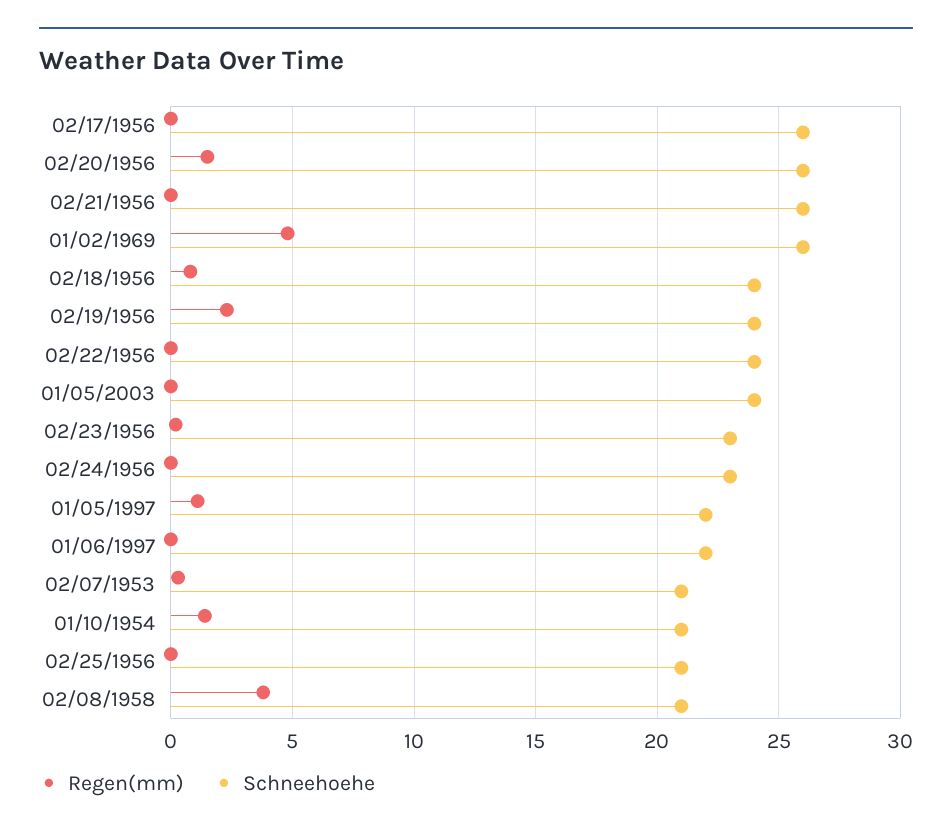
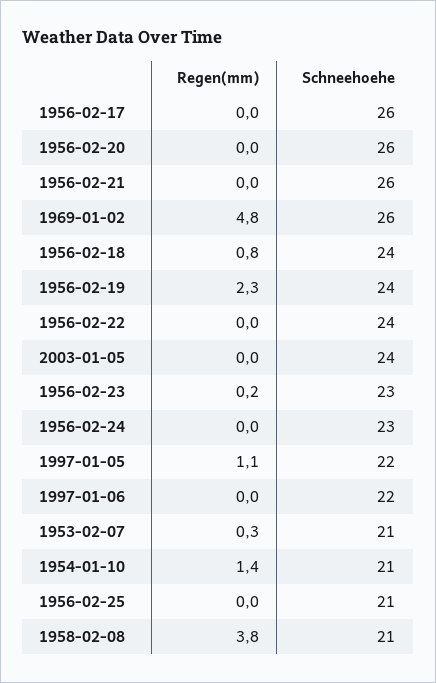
Regen(mm), 02/20/1956: 1.5 -> 0

